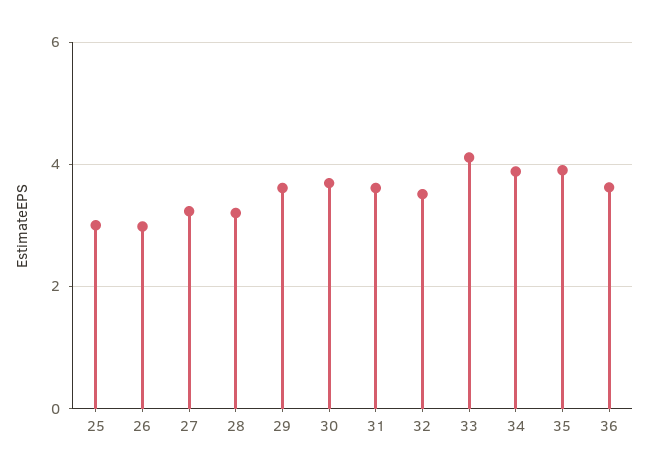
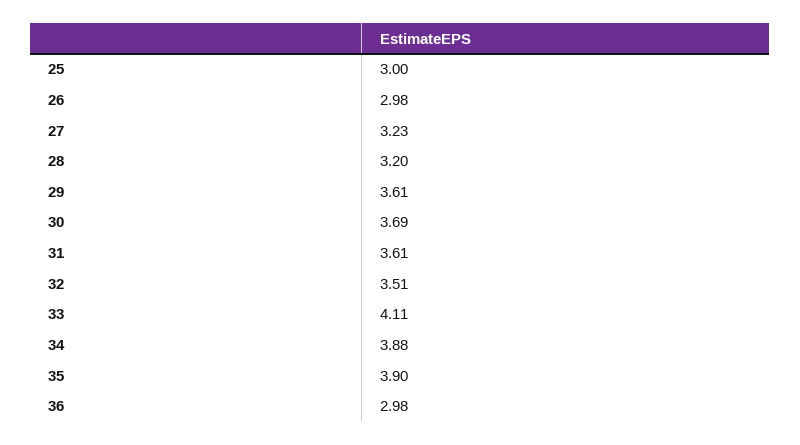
36: 3.6 -> 2.98

